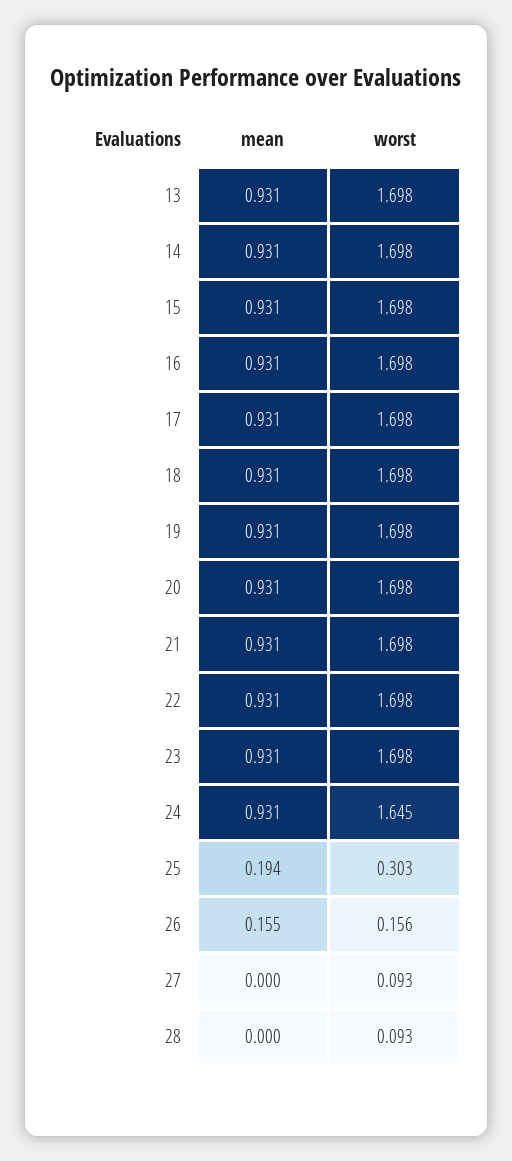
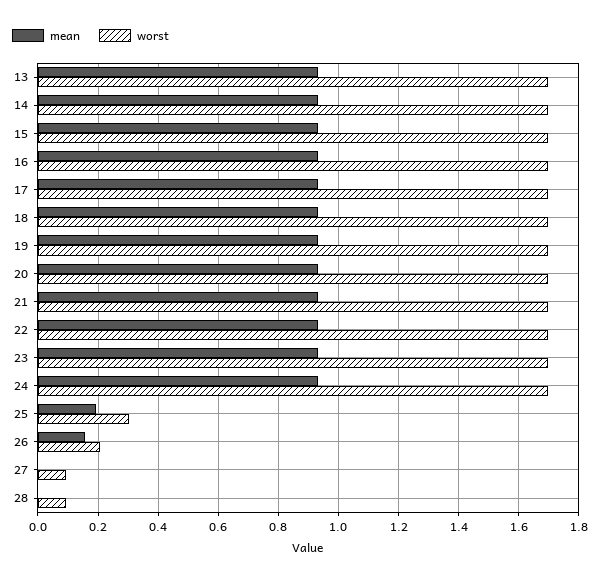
worst, 24: 1.645 -> 1.7
worst, 26: 0.156 -> 0.2

